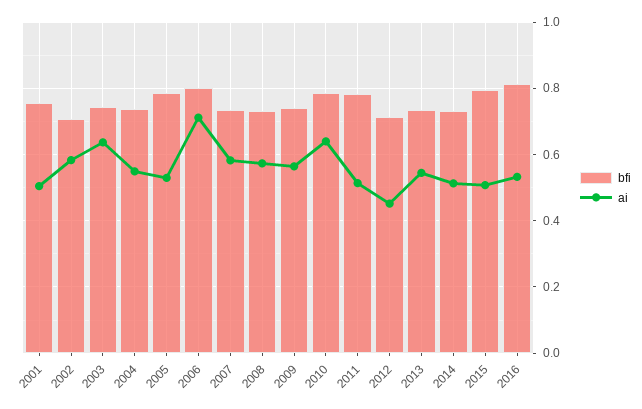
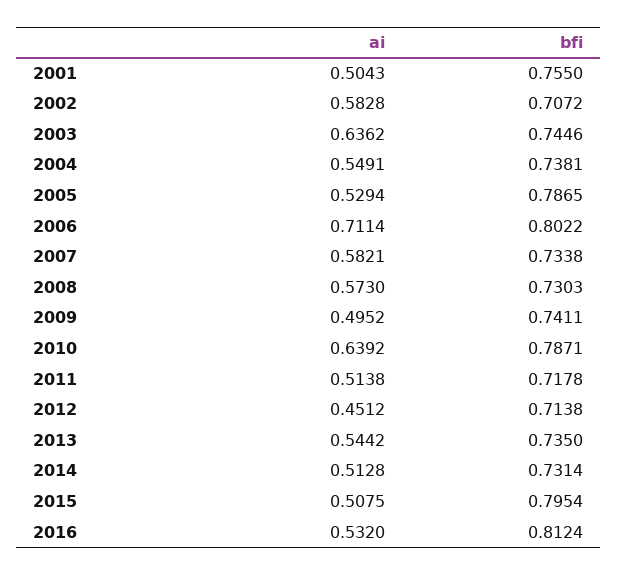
ai, 2009: 0.56 -> 0.4952
bfi, 2011: 0.78 -> 0.7178

